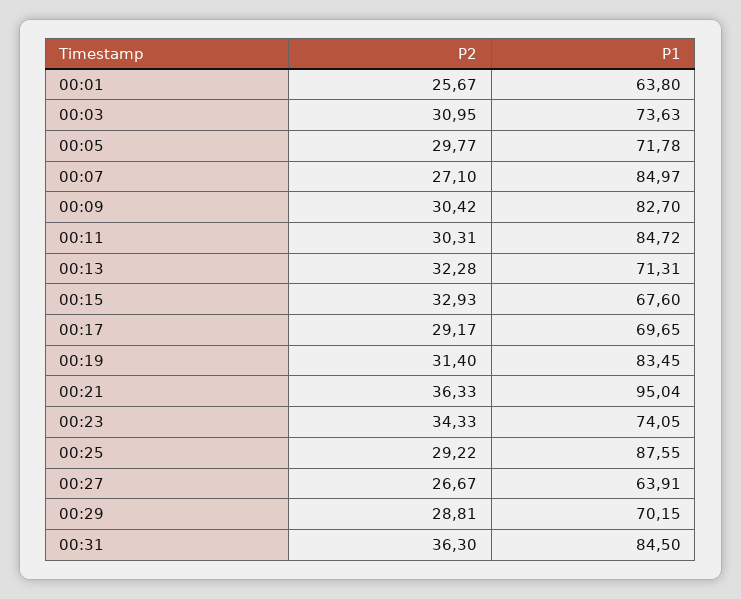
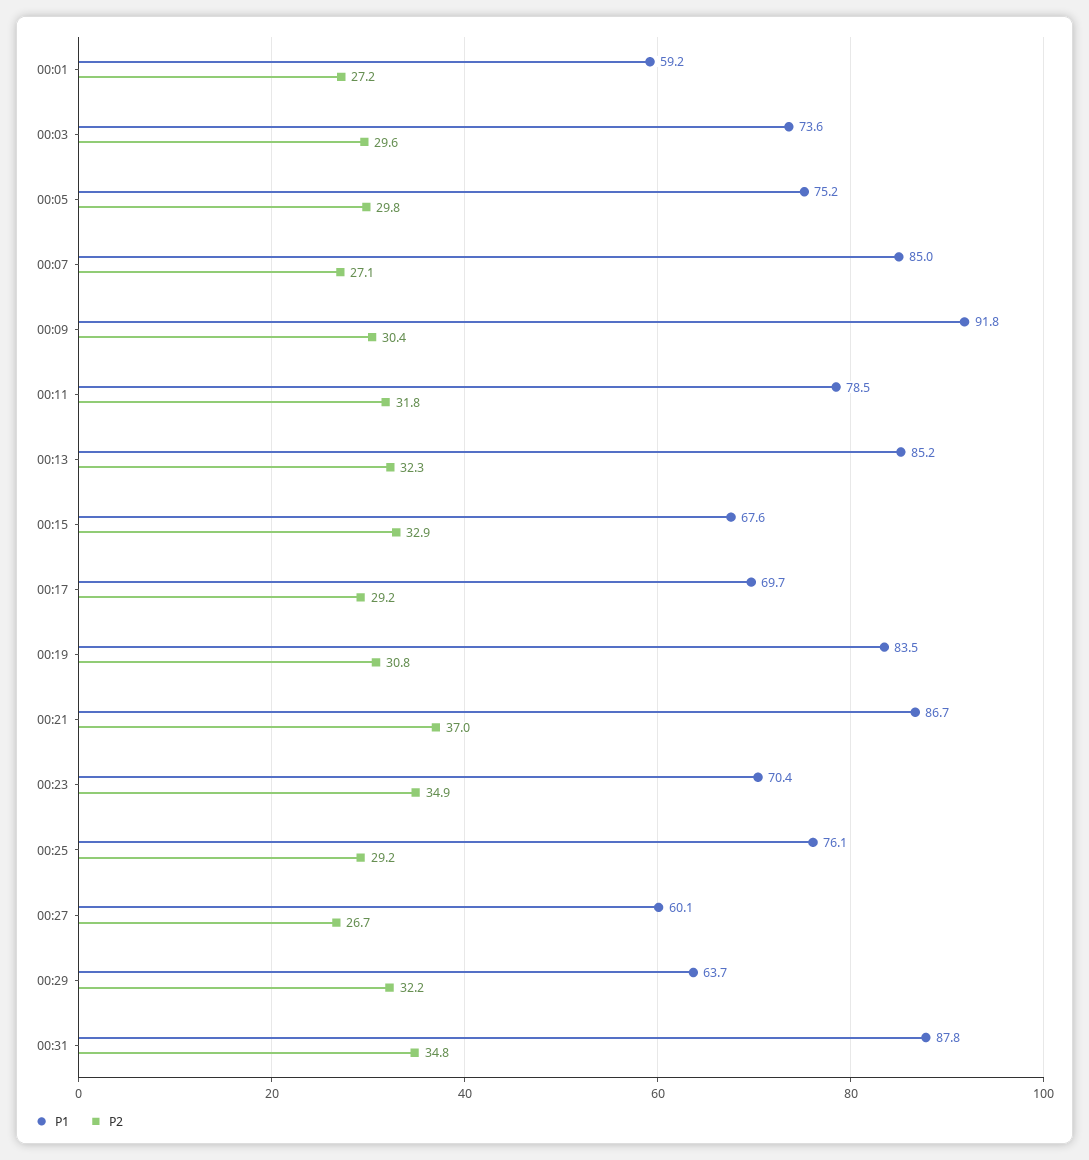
P2, 00:01: 25.67 -> 27.2
P1, 00:01: 63.8 -> 59.2
P2, 00:03: 30.95 -> 29.6
P1, 00:05: 71.78 -> 75.2
P1, 00:09: 82.7 -> 91.8
P2, 00:11: 30.31 -> 31.8
P1, 00:11: 84.72 -> 78.5
P1, 00:13: 71.31 -> 85.2
P2, 00:19: 31.4 -> 30.8
P2, 00:21: 36.33 -> 37
P1, 00:21: 95.04 -> 86.7
P2, 00:23: 34.33 -> 34.9
P1, 00:23: 74.05 -> 70.4
P1, 00:25: 87.55 -> 76.1
P1, 00:27: 63.91 -> 60.1
P2, 00:29: 28.81 -> 32.2
P1, 00:29: 70.15 -> 63.7
P2, 00:31: 36.3 -> 34.8
P1, 00:31: 84.5 -> 87.8

